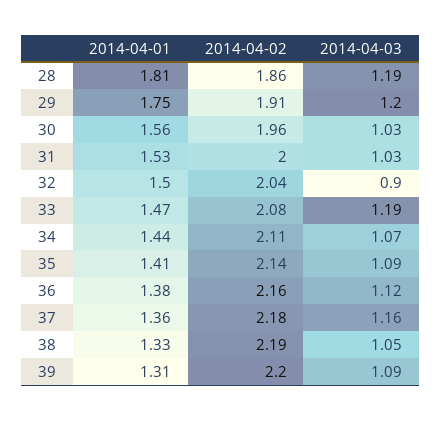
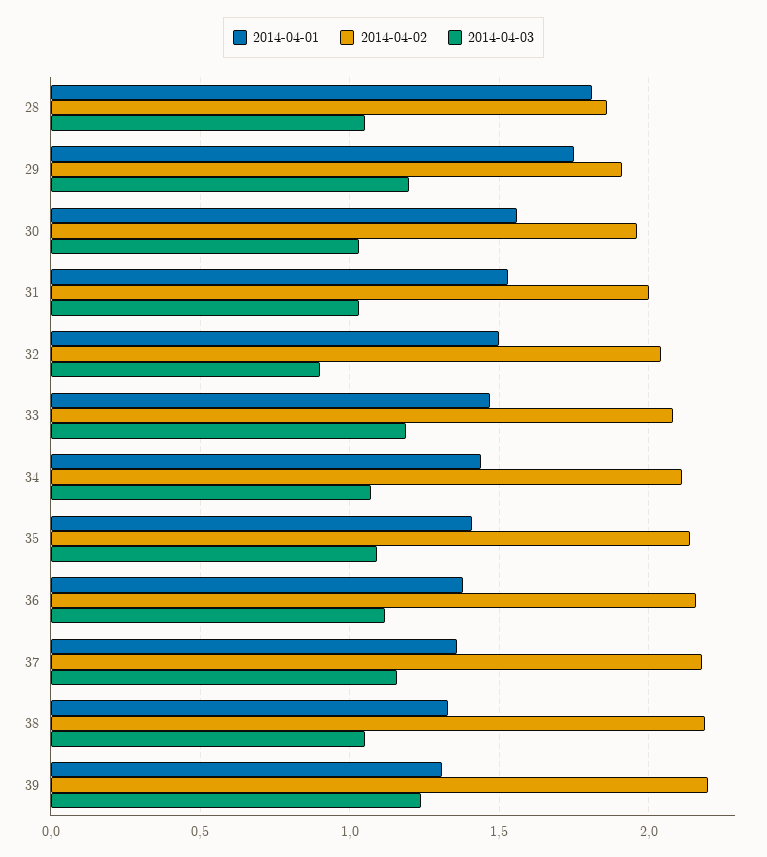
2014-04-03, 28: 1.19 -> 1.05
2014-04-03, 39: 1.09 -> 1.25

